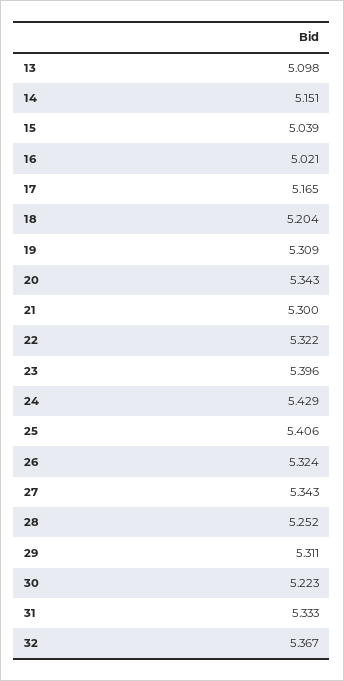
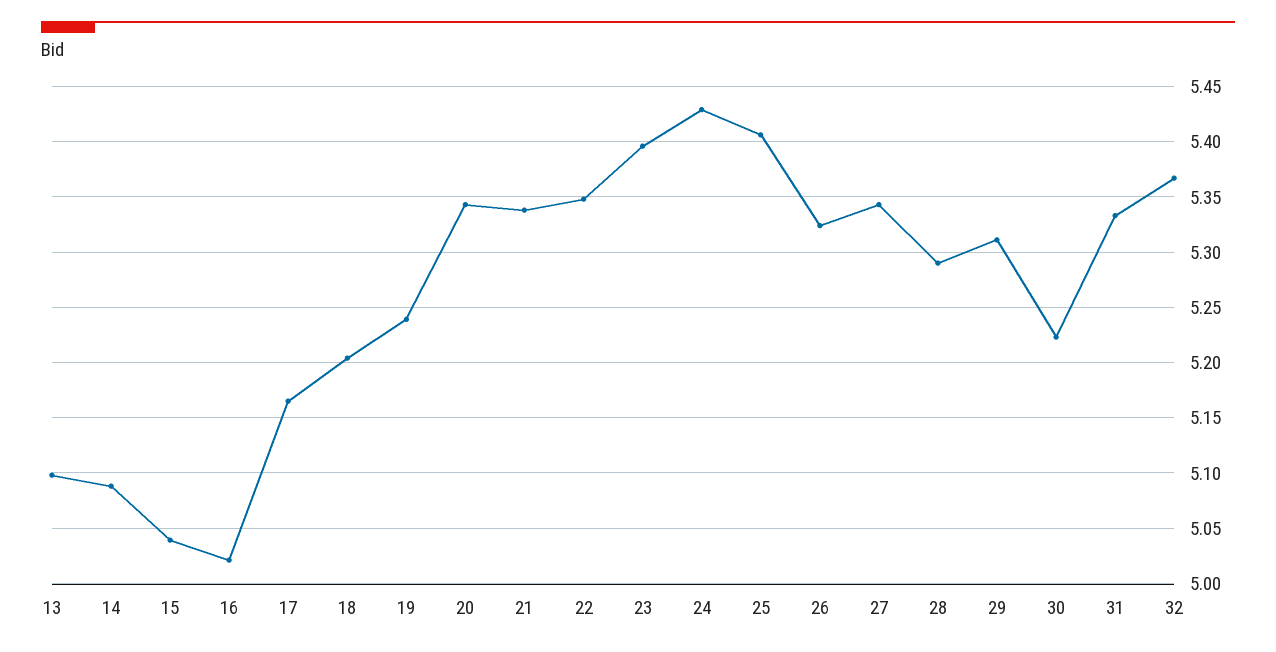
14: 5.151 -> 5.09
19: 5.309 -> 5.24
21: 5.3 -> 5.34
22: 5.322 -> 5.35
28: 5.252 -> 5.29

